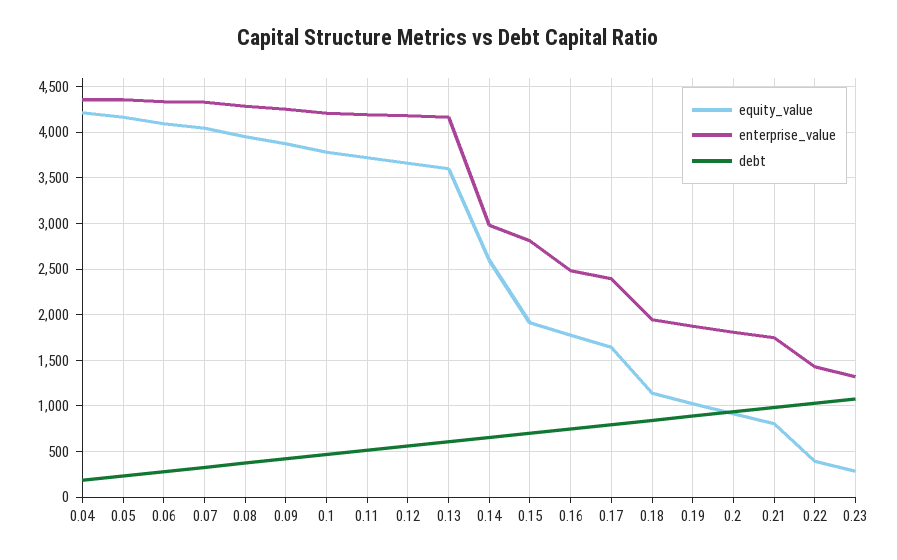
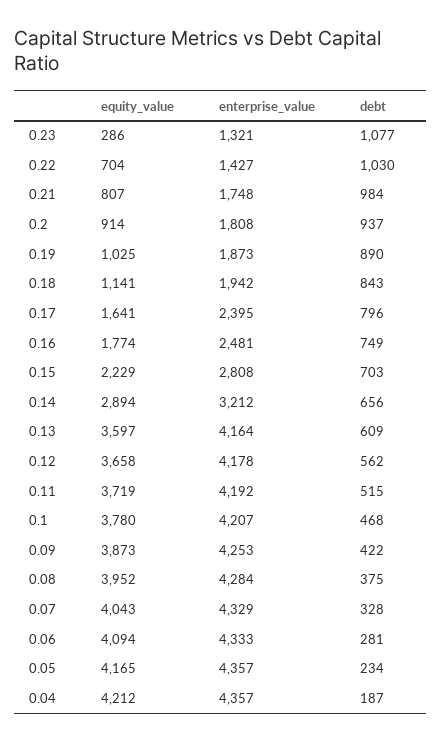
equity_value, 0.14: 2600 -> 2894
enterprise_value, 0.14: 3000 -> 3212
equity_value, 0.15: 1900 -> 2229
equity_value, 0.22: 400 -> 704

